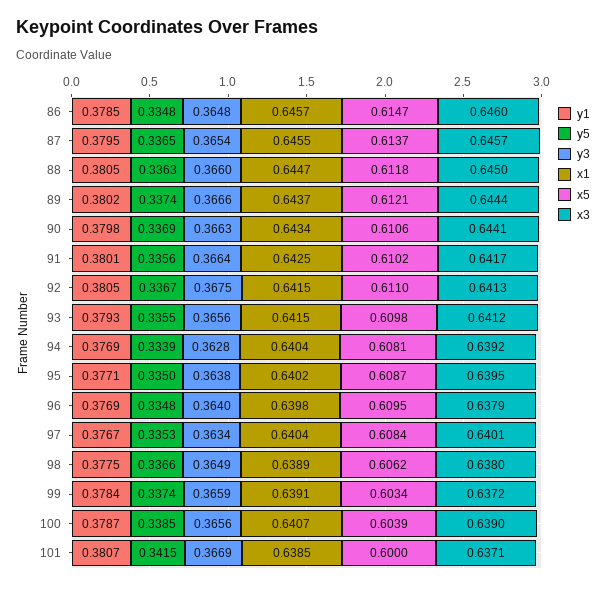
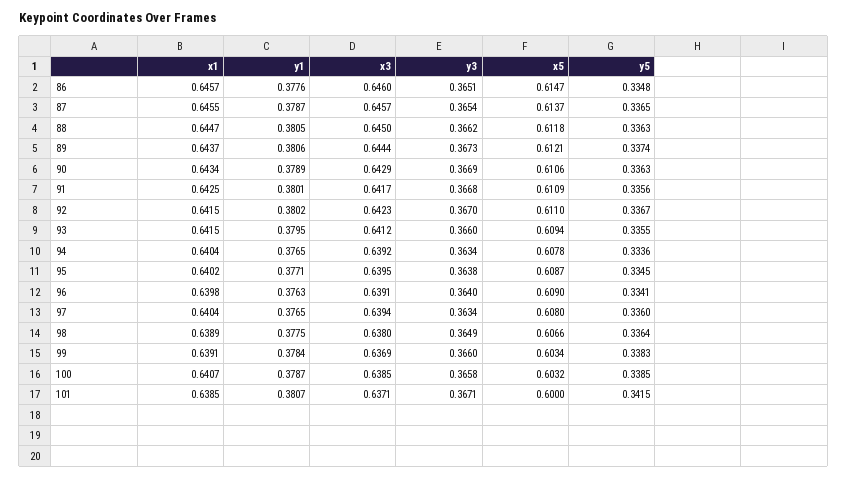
y1, 86: 0.3785 -> 0.3776
y3, 86: 0.3648 -> 0.3651
y1, 87: 0.3795 -> 0.3787
y3, 88: 0.366 -> 0.3662
y1, 89: 0.3802 -> 0.3806
y3, 89: 0.3666 -> 0.3673
y1, 90: 0.3798 -> 0.3789
y5, 90: 0.3369 -> 0.3363
y3, 90: 0.3663 -> 0.3669
x3, 90: 0.6441 -> 0.6429
y3, 91: 0.3664 -> 0.3668
x5, 91: 0.6102 -> 0.6109
y1, 92: 0.3805 -> 0.3802
y3, 92: 0.3675 -> 0.367
x3, 92: 0.6413 -> 0.6423
y1, 93: 0.3793 -> 0.3795
y3, 93: 0.3656 -> 0.366
x5, 93: 0.6098 -> 0.6094
y1, 94: 0.3769 -> 0.3765
y5, 94: 0.3339 -> 0.3336
y3, 94: 0.3628 -> 0.3634
x5, 94: 0.6081 -> 0.6078
y5, 95: 0.335 -> 0.3345
y1, 96: 0.3769 -> 0.3763
y5, 96: 0.3348 -> 0.3341
x5, 96: 0.6095 -> 0.609
x3, 96: 0.6379 -> 0.6391
y1, 97: 0.3767 -> 0.3765
y5, 97: 0.3353 -> 0.336
x5, 97: 0.6084 -> 0.608
x3, 97: 0.6401 -> 0.6394
y5, 98: 0.3366 -> 0.3364
x5, 98: 0.6062 -> 0.6066
y5, 99: 0.3374 -> 0.3383
y3, 99: 0.3659 -> 0.366
x3, 99: 0.6372 -> 0.6369
y3, 100: 0.3656 -> 0.3658
x5, 100: 0.6039 -> 0.6032
x3, 100: 0.639 -> 0.6385
y3, 101: 0.3669 -> 0.3671

